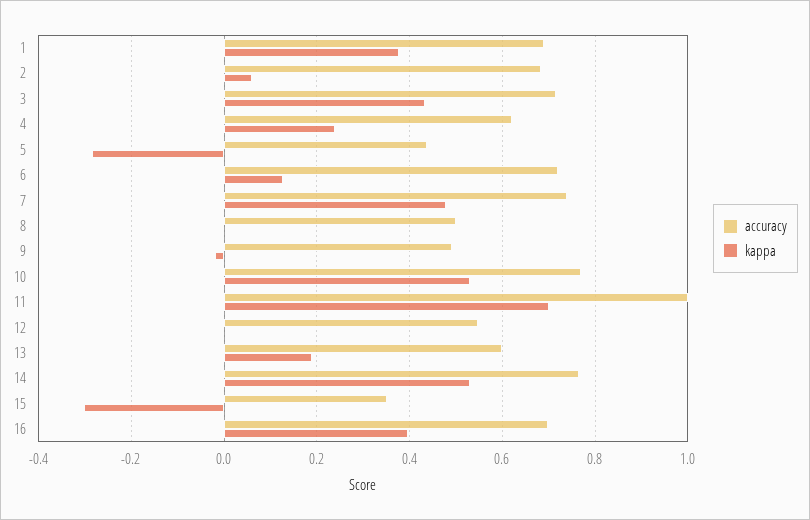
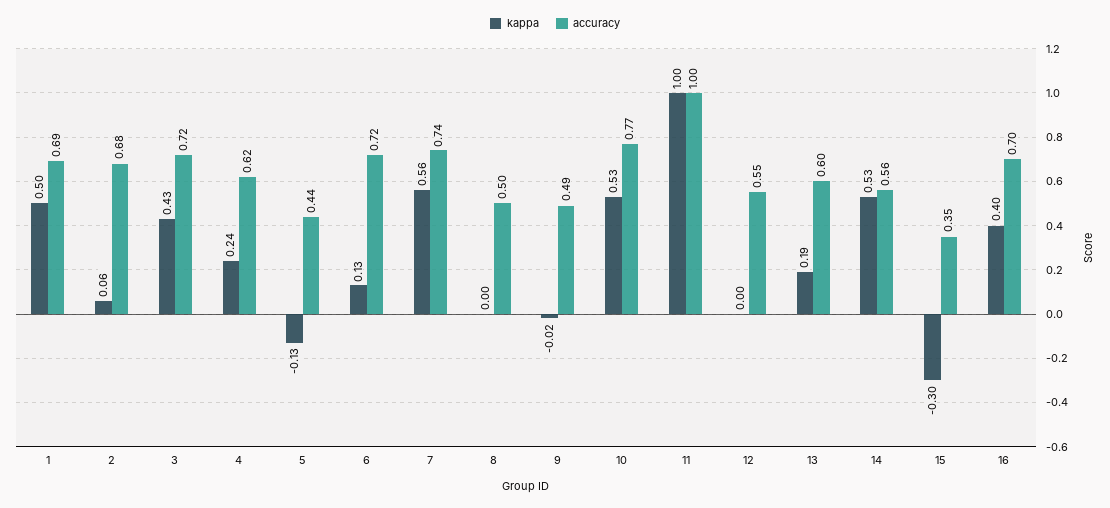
kappa, 1: 0.38 -> 0.5
kappa, 5: -0.28 -> -0.13
kappa, 7: 0.48 -> 0.56
kappa, 11: 0.7 -> 1
accuracy, 14: 0.76 -> 0.56

